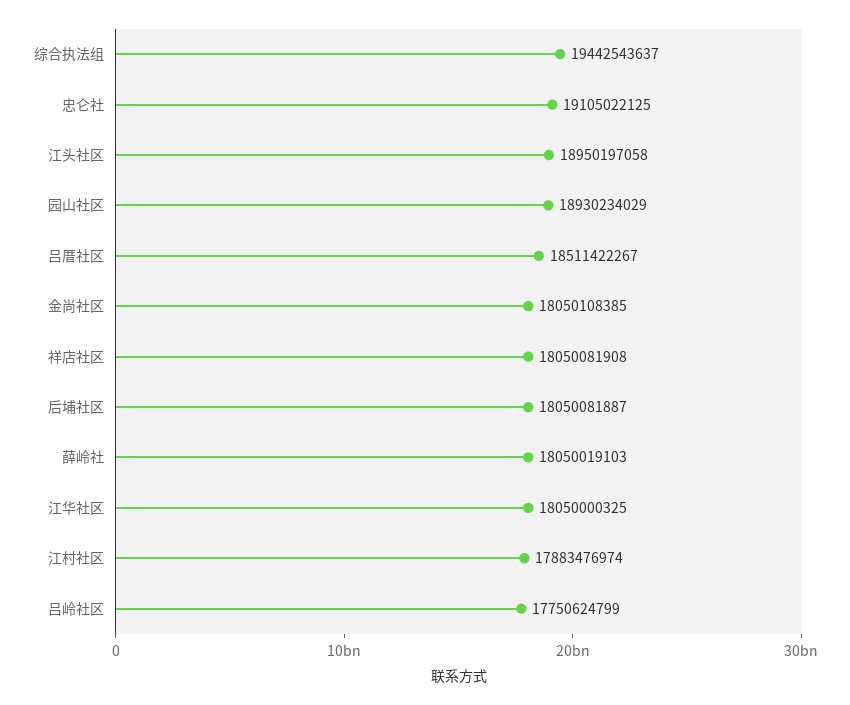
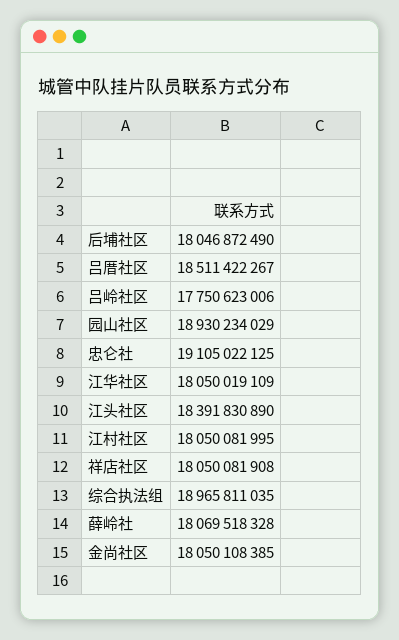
综合执法组: 19442543637 -> 18965811035
江头社区: 18950197058 -> 18391830890
后埔社区: 18050081887 -> 18046872490
薛岭社: 18050019103 -> 18069518328
江华社区: 18050000325 -> 18050019109
江村社区: 17883476974 -> 18050081995
吕岭社区: 17750624799 -> 17750623006

